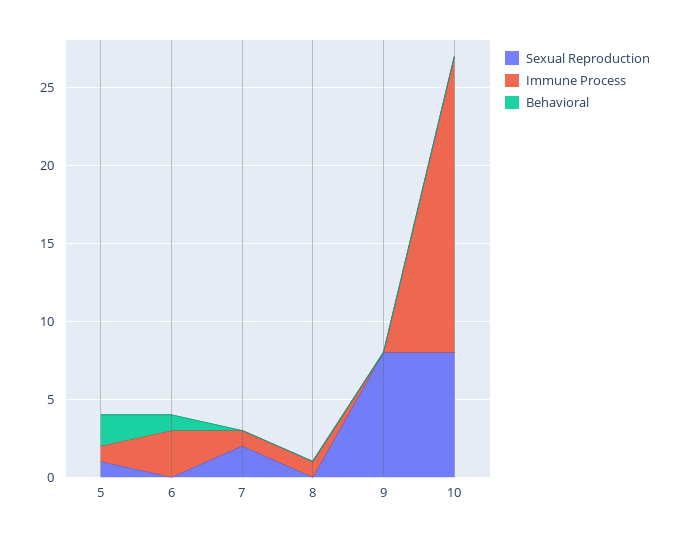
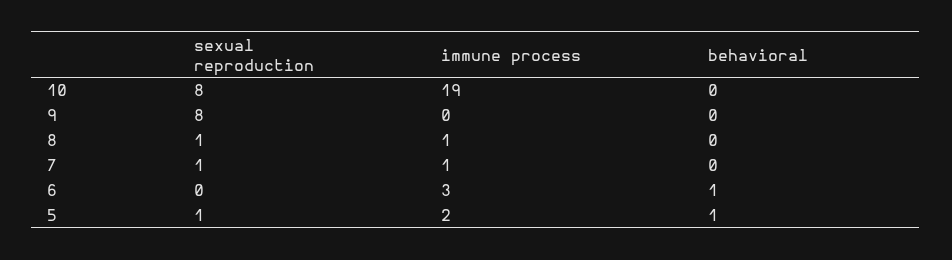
Immune Process, 5: 1 -> 2
Behavioral, 5: 2 -> 1
Sexual Reproduction, 7: 2 -> 1
Sexual Reproduction, 8: 0 -> 1

